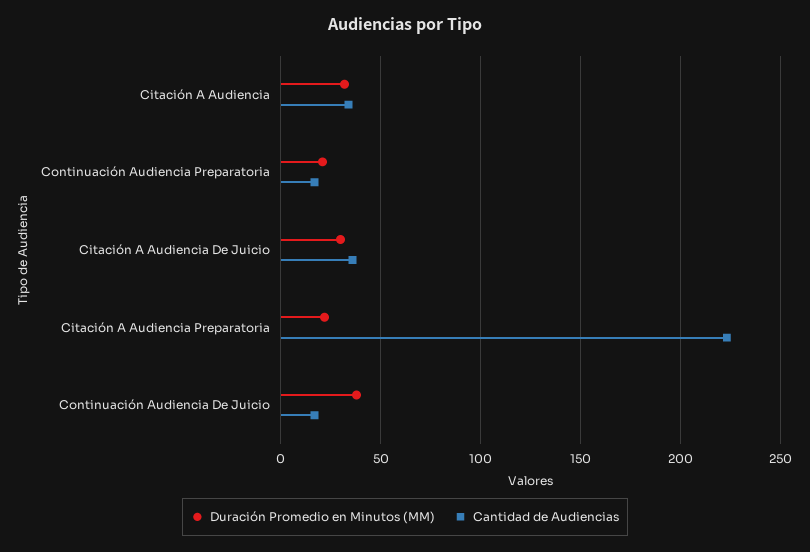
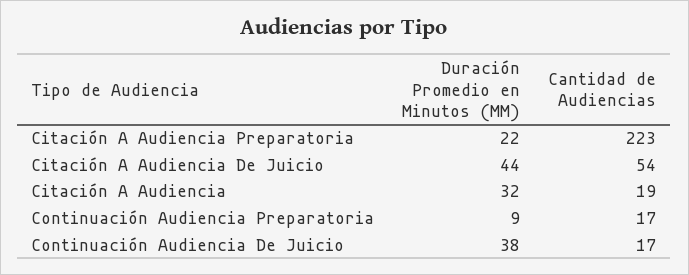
Cantidad de Audiencias, Citación A Audiencia: 35 -> 19
Duración Promedio en Minutos (MM), Continuación Audiencia Preparatoria: 20 -> 9
Duración Promedio en Minutos (MM), Citación A Audiencia De Juicio: 30 -> 44
Cantidad de Audiencias, Citación A Audiencia De Juicio: 35 -> 54

